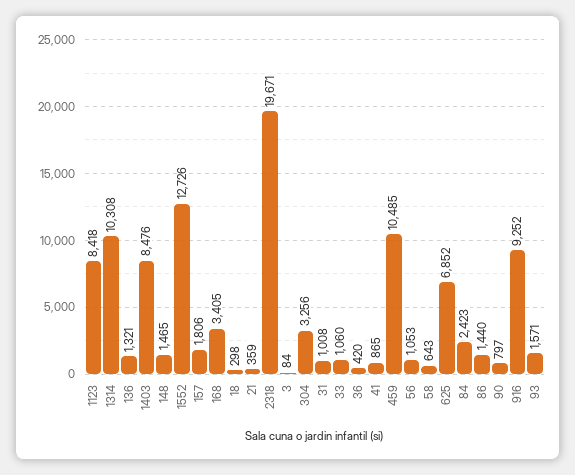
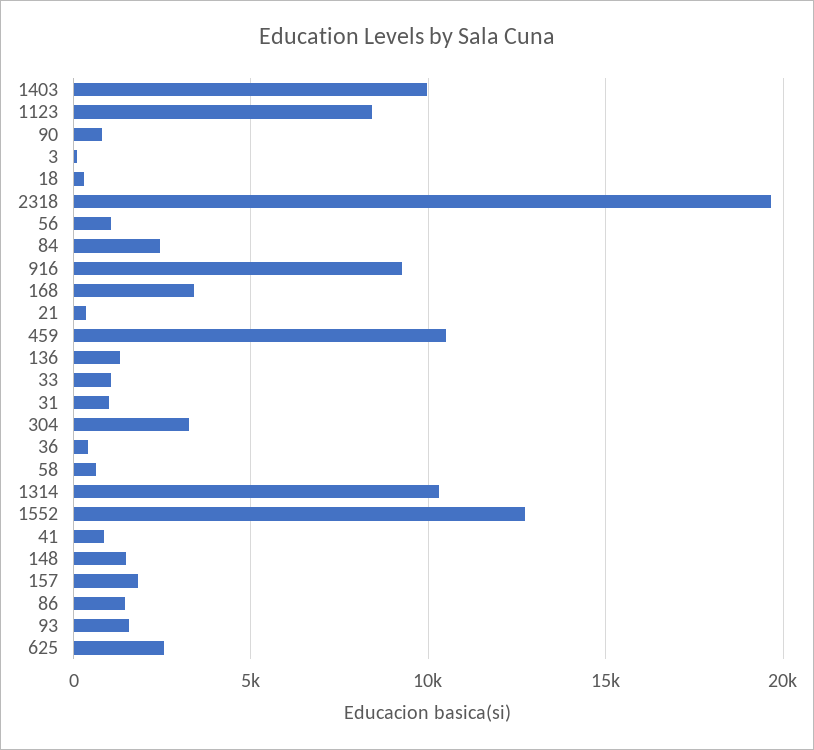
1403: 8476 -> 10000
625: 6852 -> 2500

